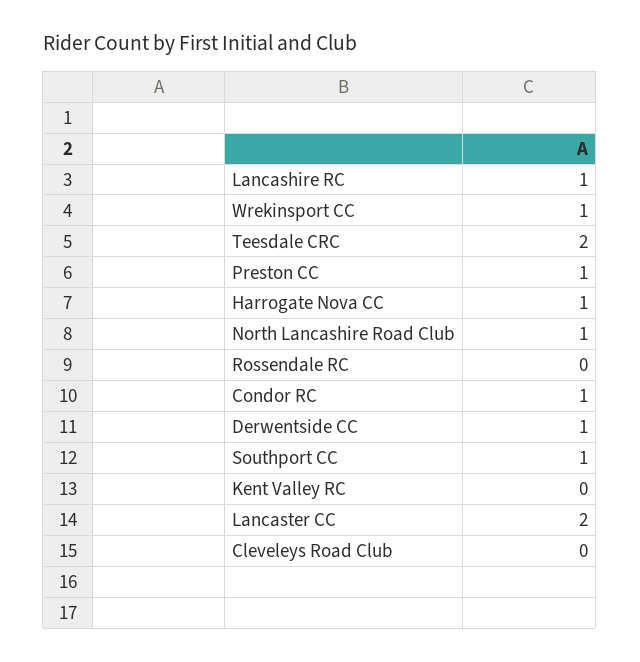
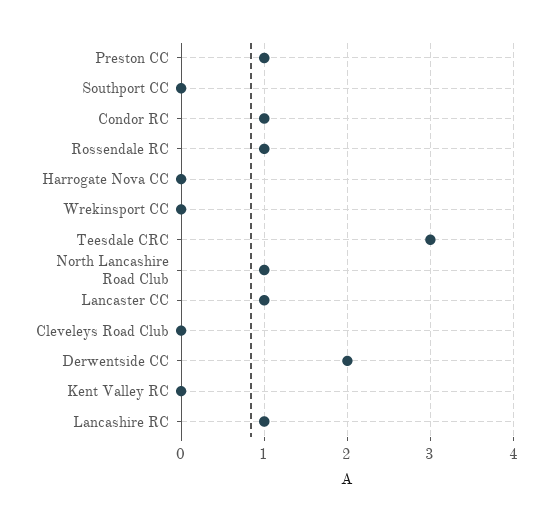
Wrekinsport CC: 1 -> 0
Teesdale CRC: 2 -> 3
Harrogate Nova CC: 1 -> 0
Rossendale RC: 0 -> 1
Derwentside CC: 1 -> 2
Southport CC: 1 -> 0
Lancaster CC: 2 -> 1

